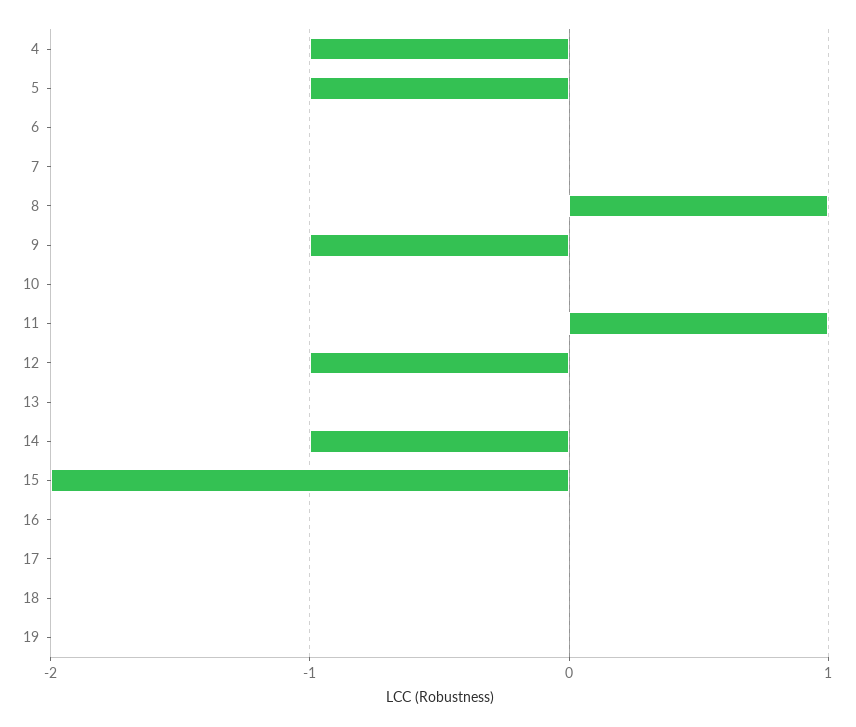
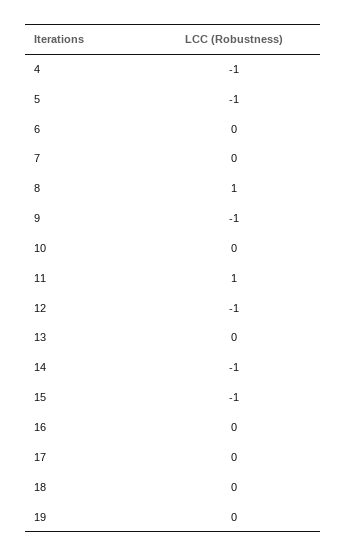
15: -2 -> -1

